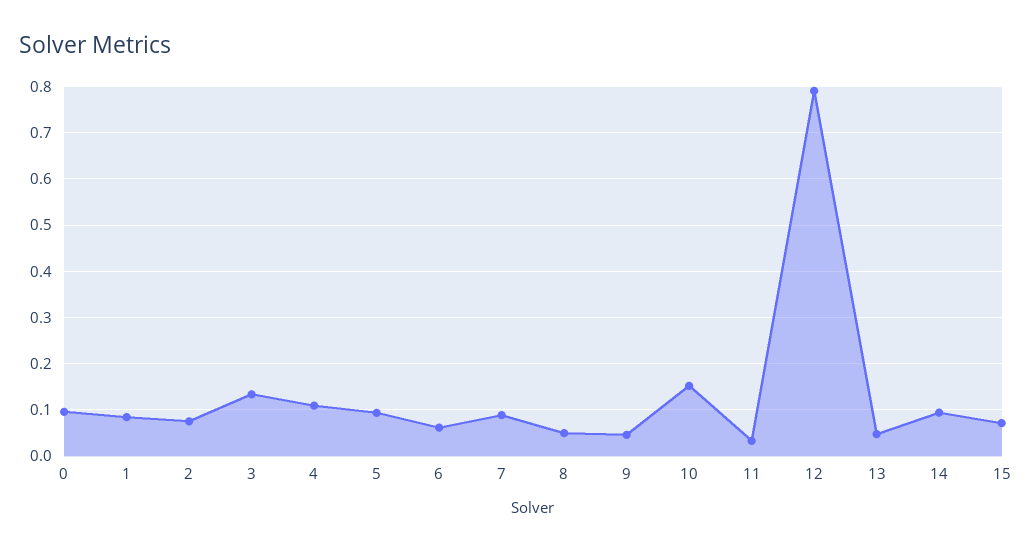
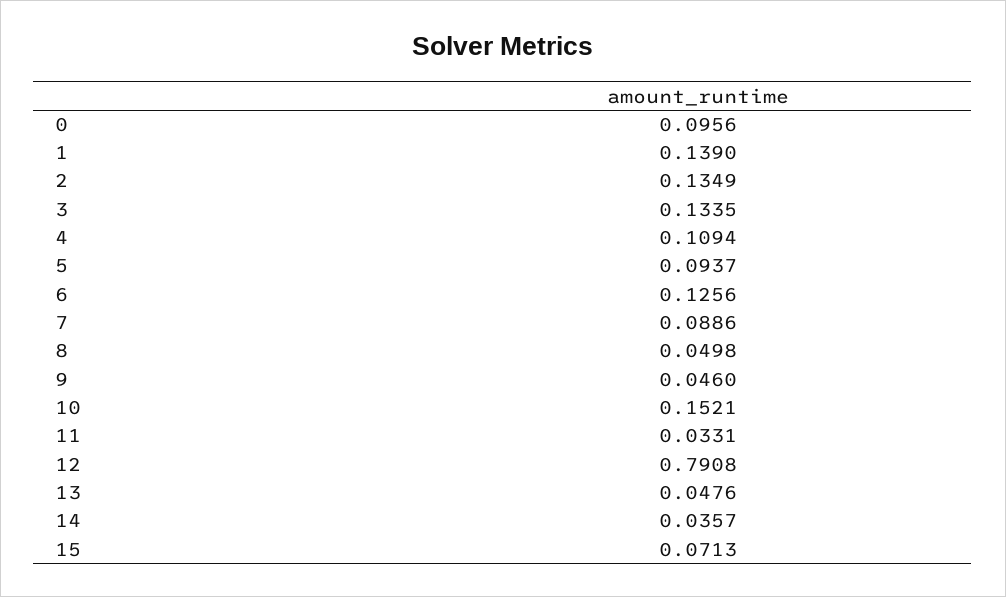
1: 0.08 -> 0.139
2: 0.08 -> 0.1349
6: 0.06 -> 0.1256
14: 0.1 -> 0.0357

